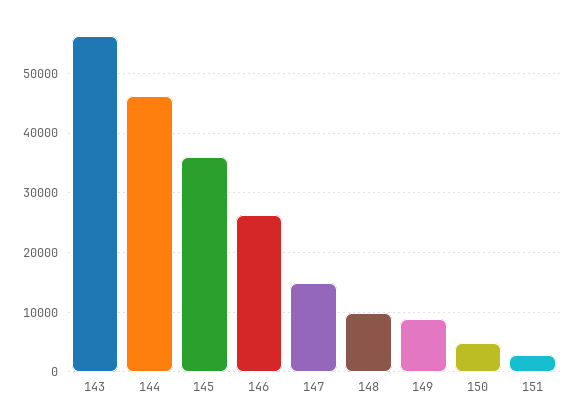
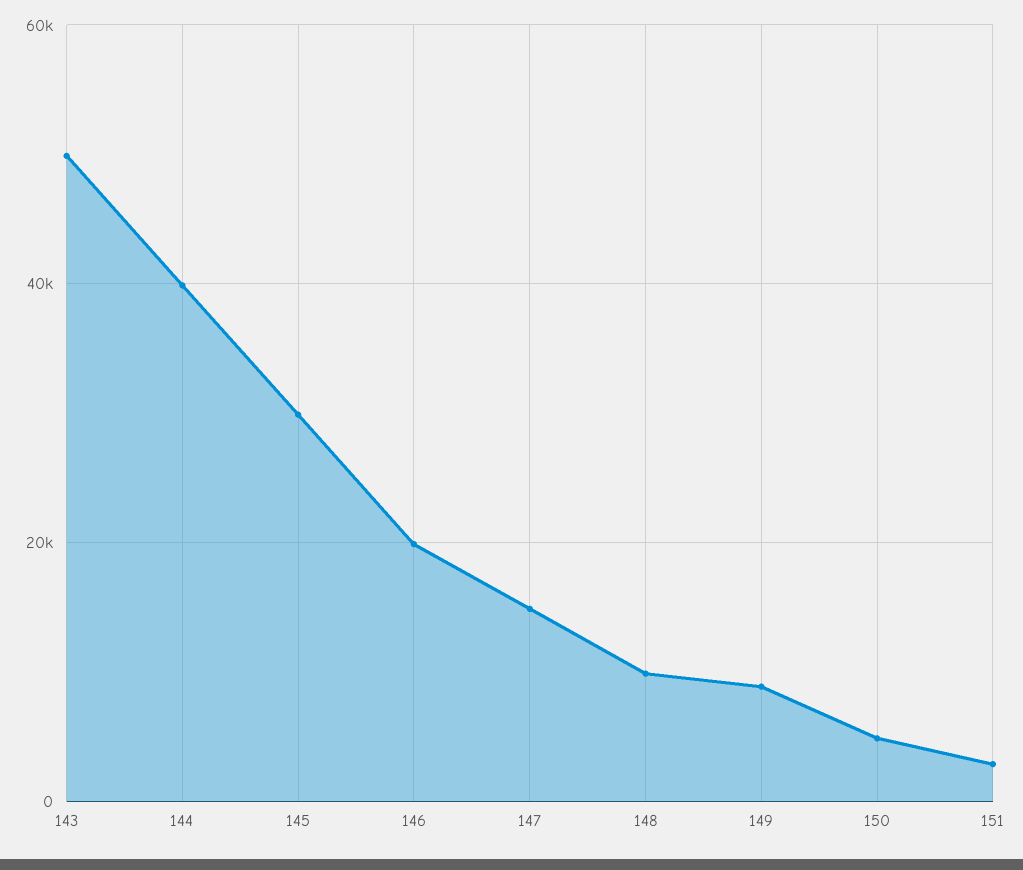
143: 56000 -> 50000
144: 46000 -> 40000
145: 36000 -> 30000
146: 26000 -> 20000

